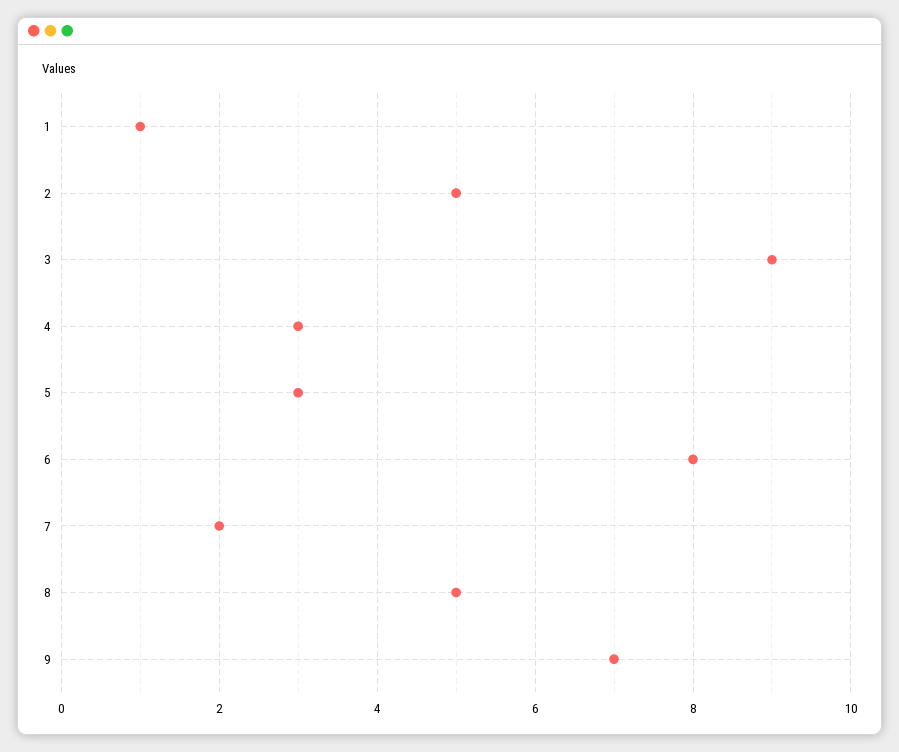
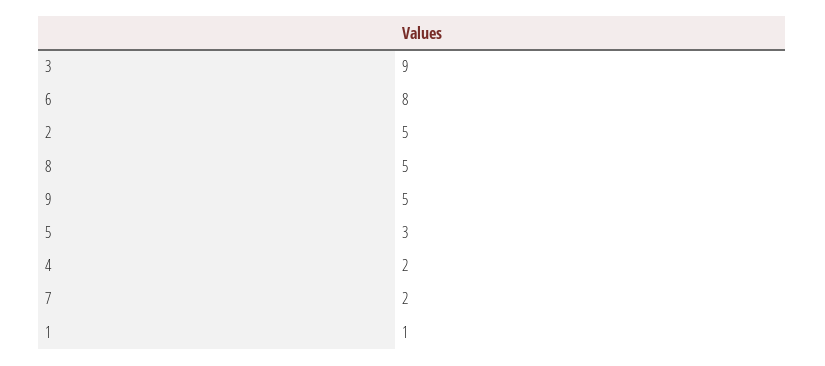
4: 3 -> 2
9: 7 -> 5

